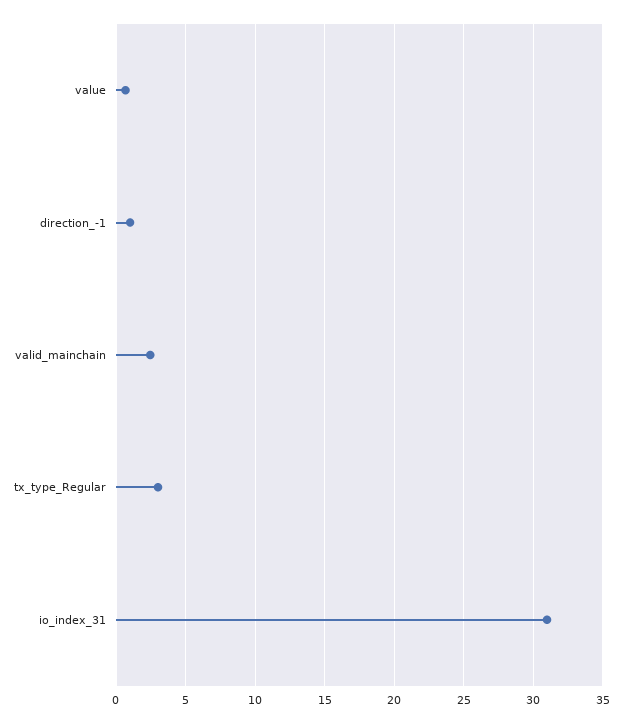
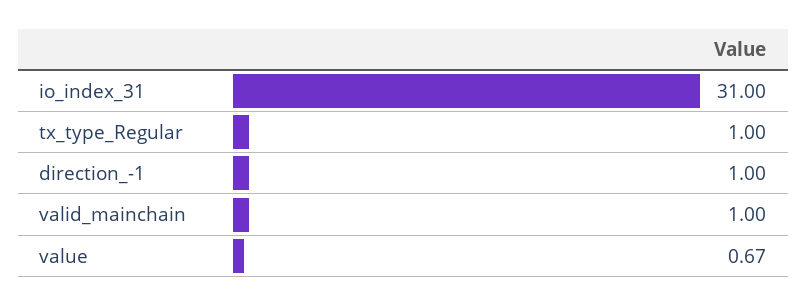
valid_mainchain: 2.5 -> 1
tx_type_Regular: 3 -> 1

